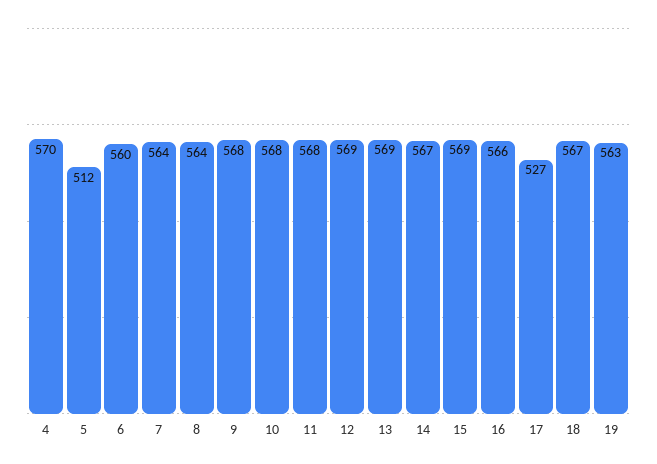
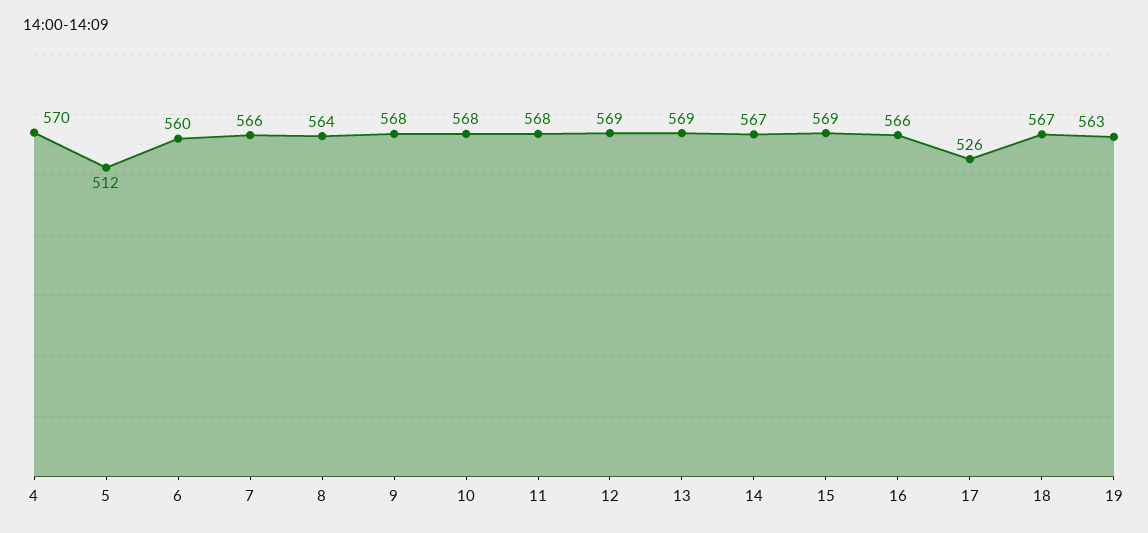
7: 564 -> 566
17: 527 -> 526

